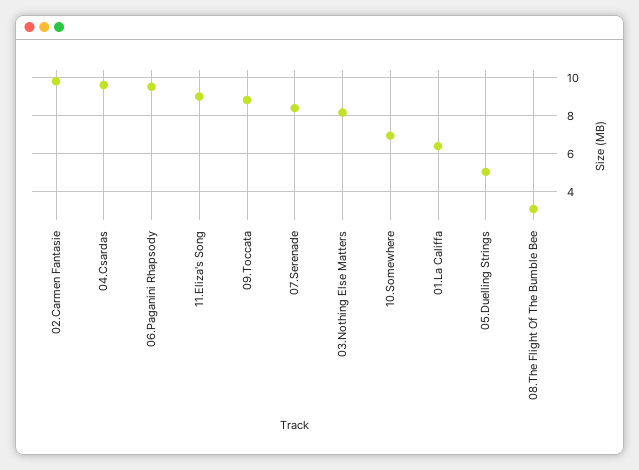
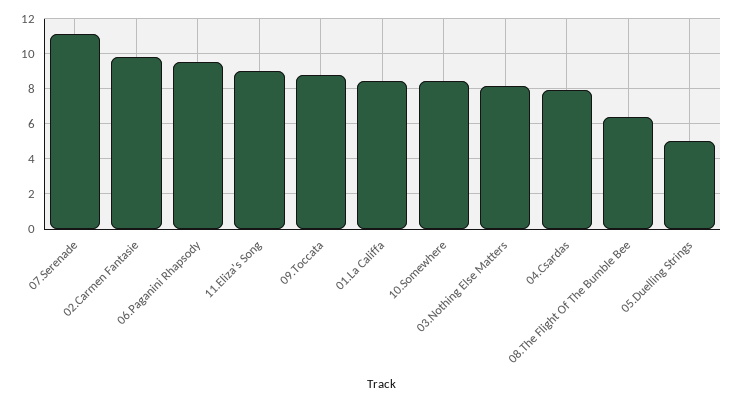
04.Csardas: 9.5 -> 8
07.Serenade: 8.5 -> 11
10.Somewhere: 7 -> 8.5
01.La Califfa: 6.5 -> 8.5
08.The Flight Of The Bumble Bee: 3 -> 6.5

